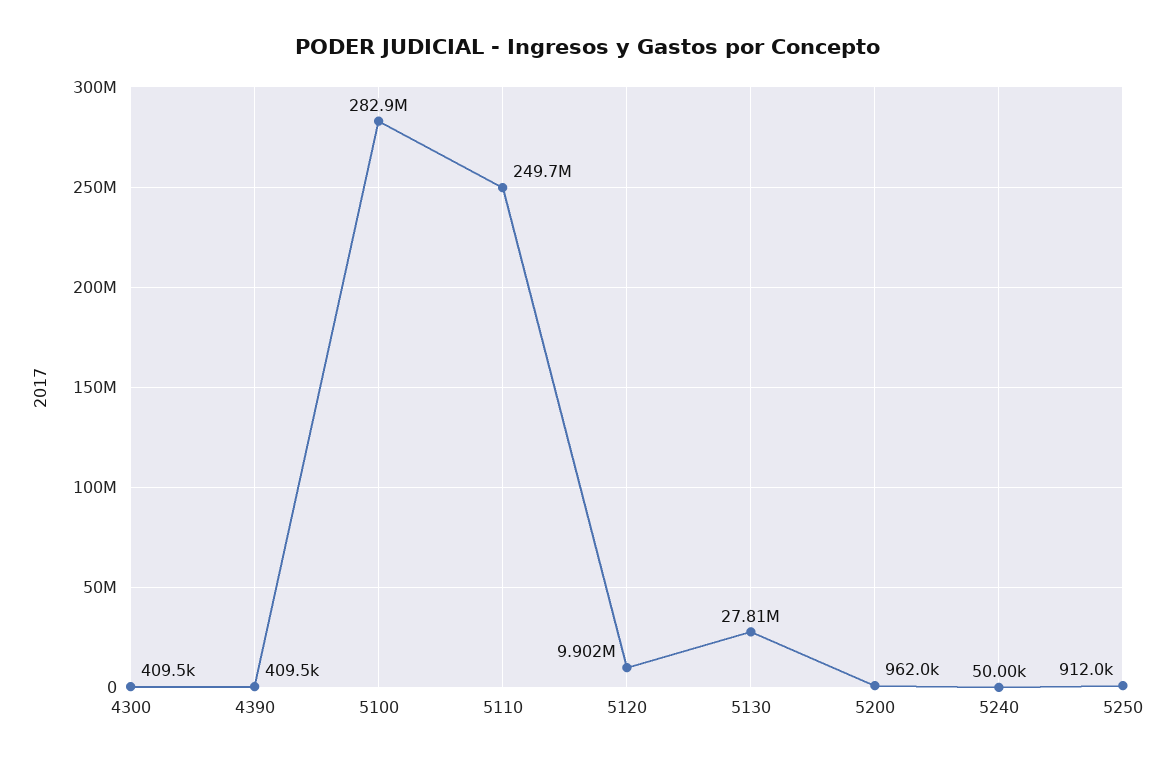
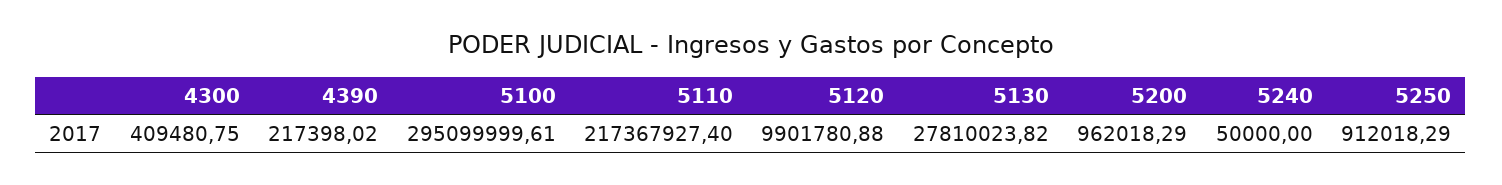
4390: 409500 -> 217398.02
5100: 282900000 -> 295099999.61
5110: 249700000 -> 217367927.4

